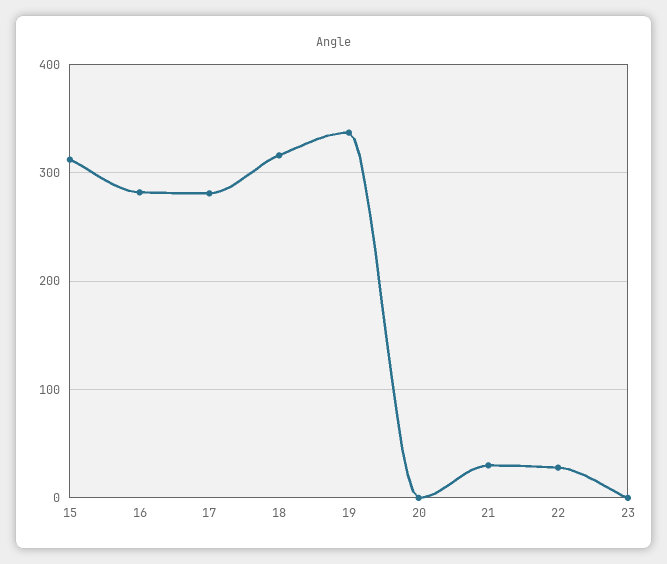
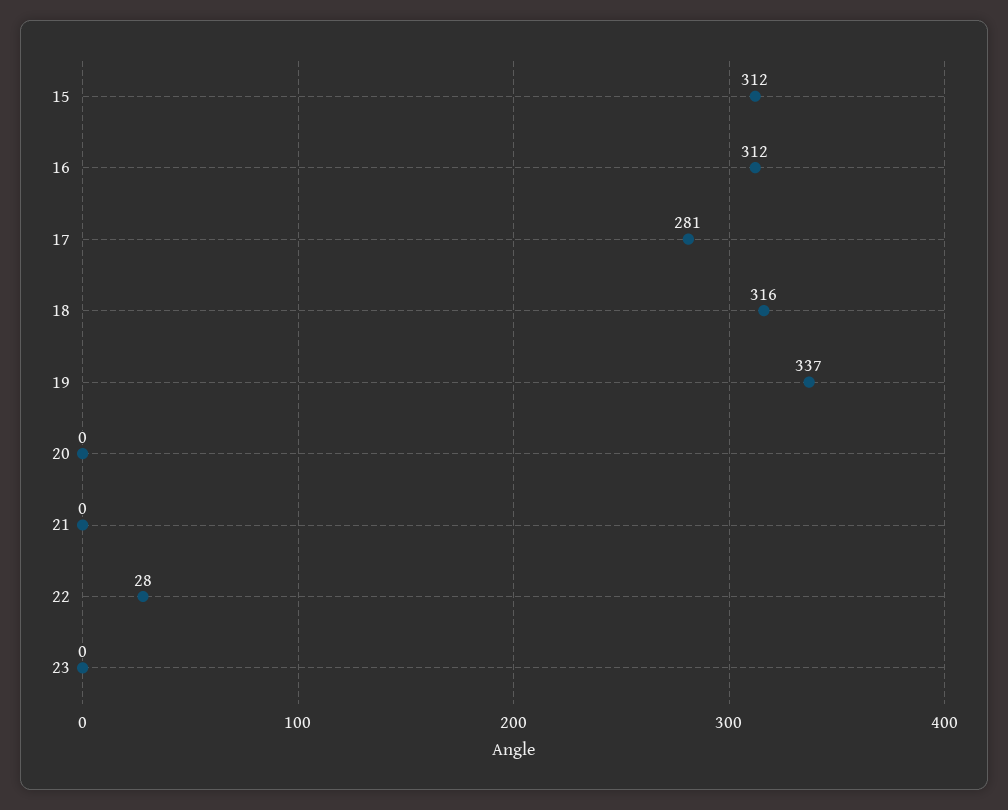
16: 280 -> 312
21: 30 -> 0

